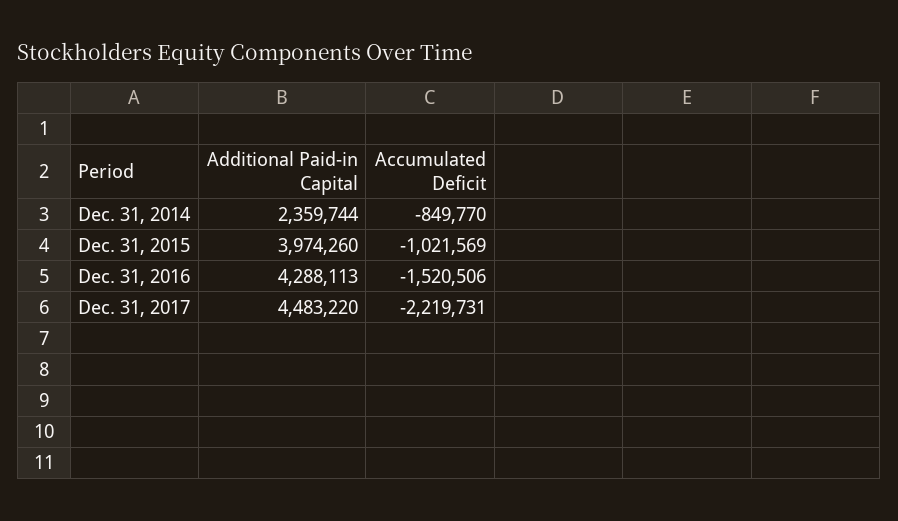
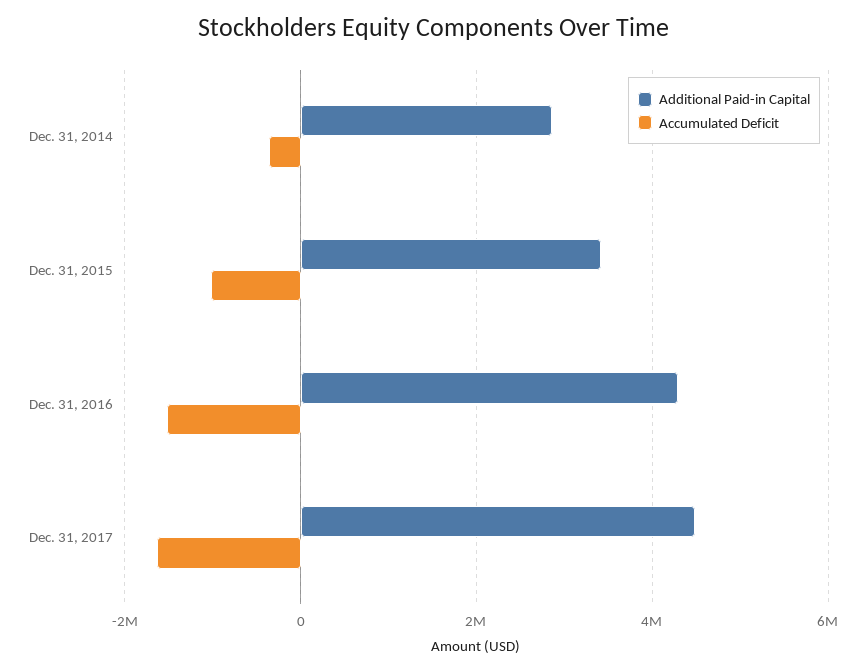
Additional Paid-in Capital, Dec. 31, 2014: 2359744 -> 2800000
Accumulated Deficit, Dec. 31, 2014: -849770 -> -400000
Additional Paid-in Capital, Dec. 31, 2015: 3974260 -> 3400000
Accumulated Deficit, Dec. 31, 2017: -2219731 -> -1600000

